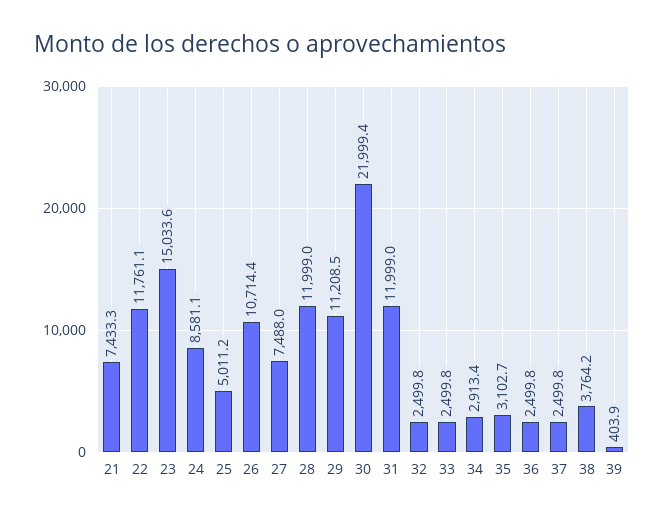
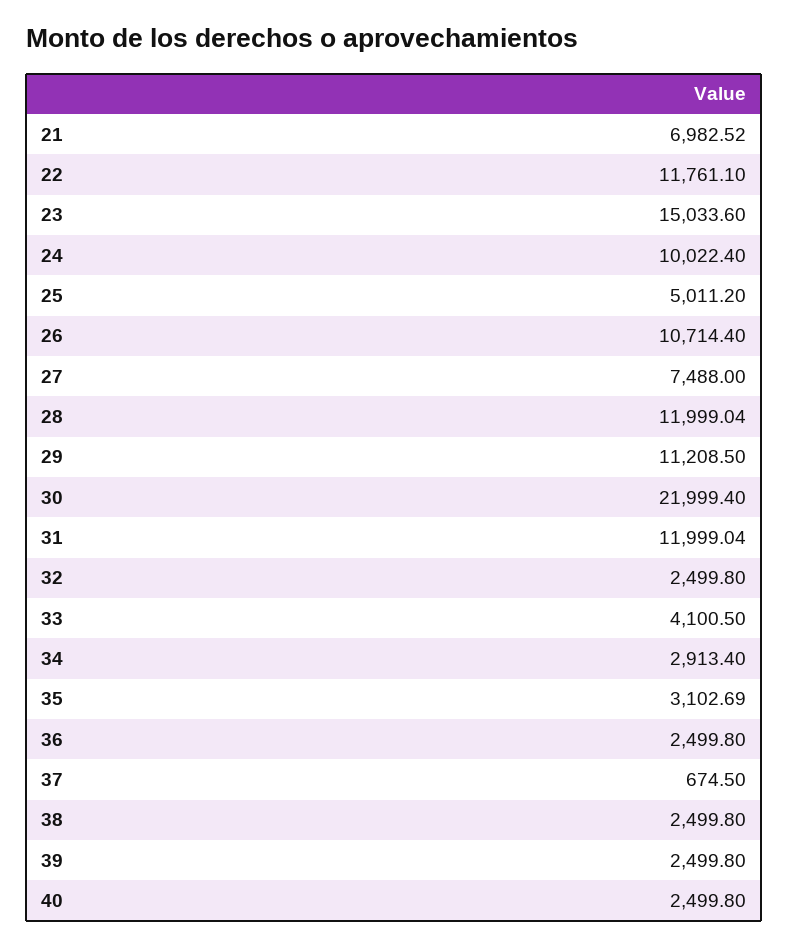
21: 7433.3 -> 6982.52
24: 8581.1 -> 10022.4
33: 2499.8 -> 4100.5
37: 2499.8 -> 674.5
38: 3764.2 -> 2499.8
39: 403.9 -> 2499.8
40: none -> 2499.8

